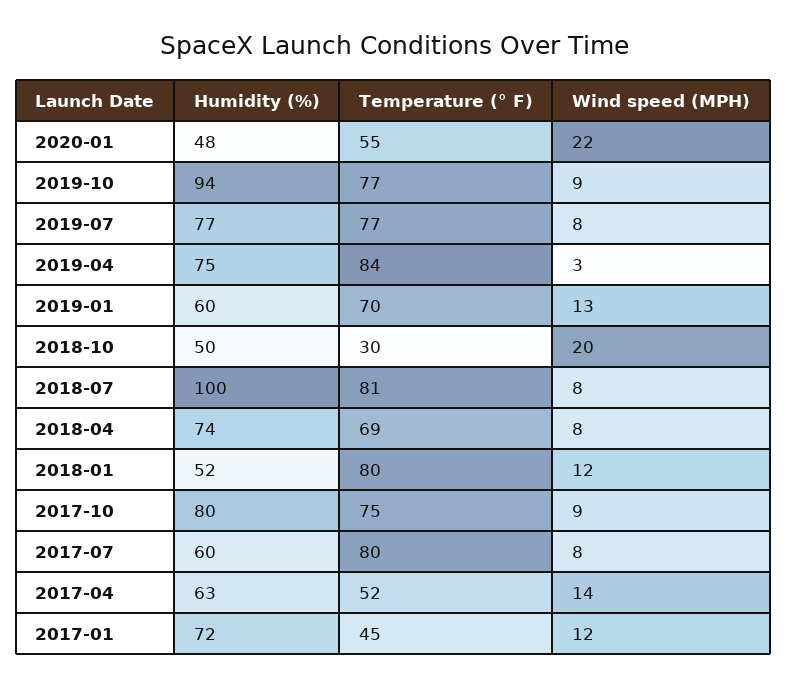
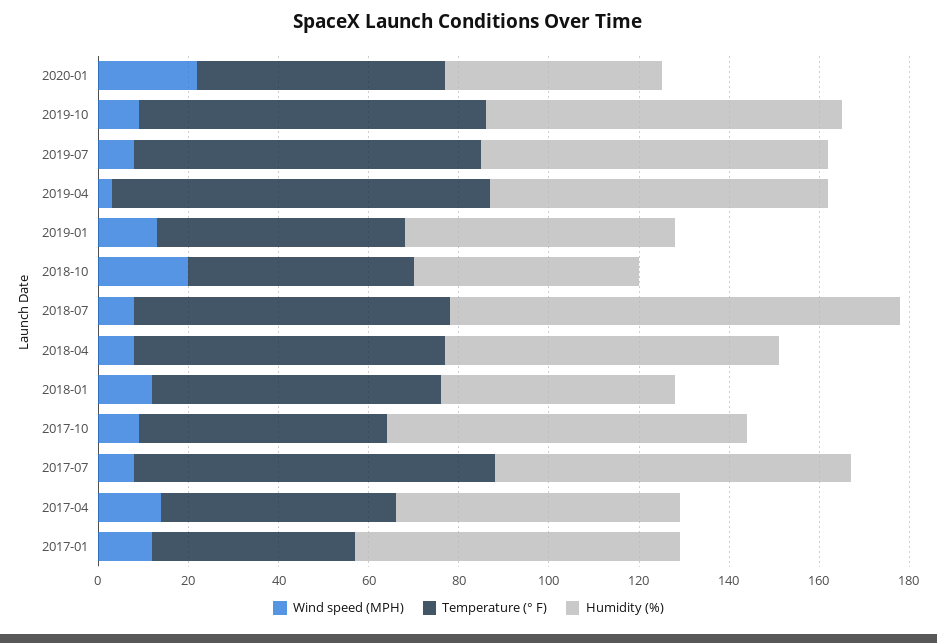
Humidity (%), 2019-10: 94 -> 80
Temperature (° F), 2019-01: 70 -> 55
Temperature (° F), 2018-10: 30 -> 50
Temperature (° F), 2018-07: 81 -> 70
Temperature (° F), 2018-01: 80 -> 65
Temperature (° F), 2017-10: 75 -> 55
Humidity (%), 2017-07: 60 -> 80

